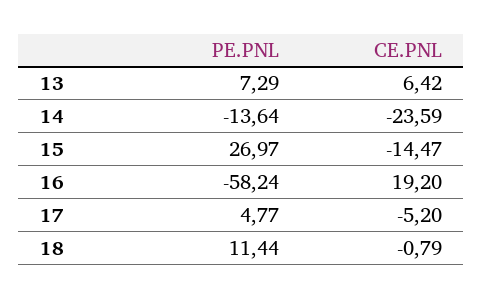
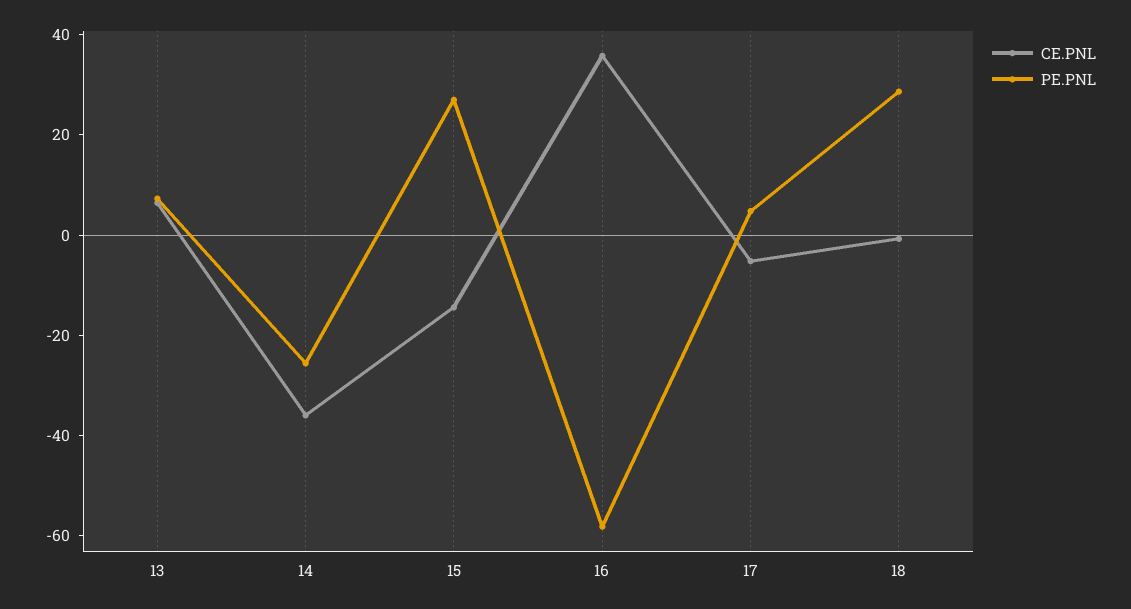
PE.PNL, 14: -13.64 -> -25
CE.PNL, 14: -23.59 -> -35
CE.PNL, 16: 19.2 -> 35
PE.PNL, 18: 11.44 -> 30

